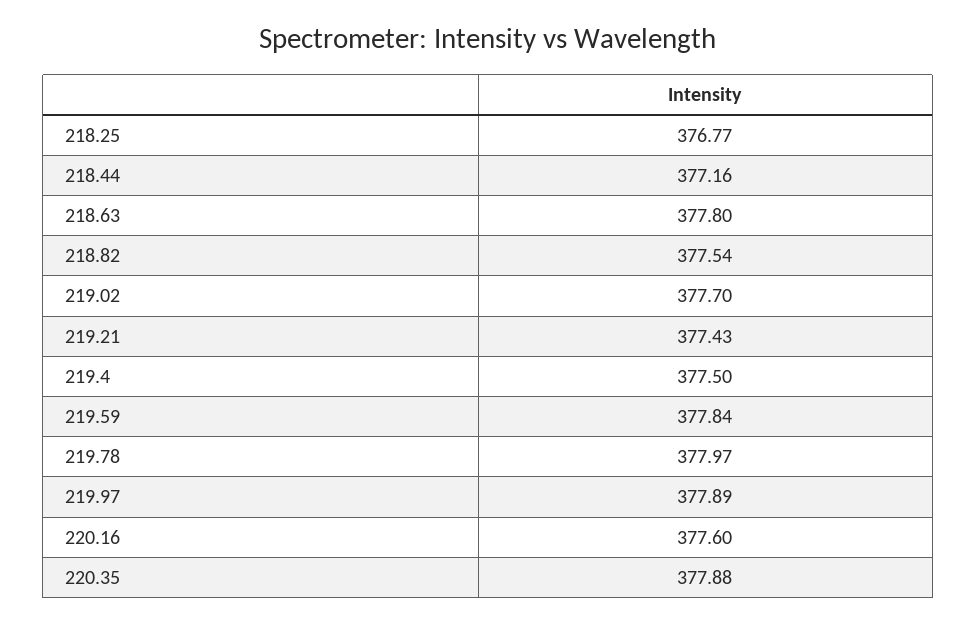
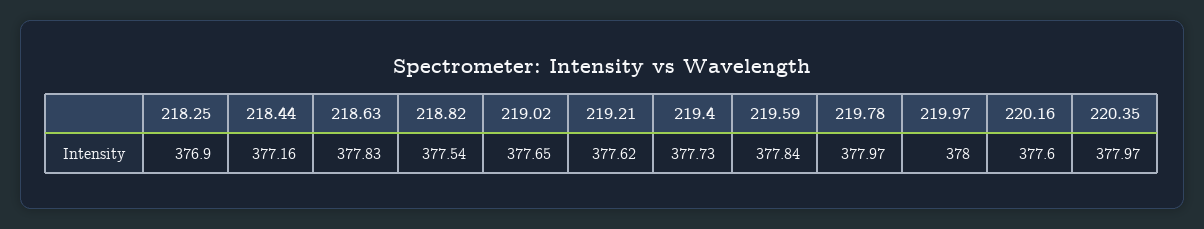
218.25: 376.77 -> 376.9
218.63: 377.8 -> 377.83
219.02: 377.7 -> 377.65
219.21: 377.43 -> 377.62
219.4: 377.5 -> 377.73
219.97: 377.89 -> 378
220.35: 377.88 -> 377.97

